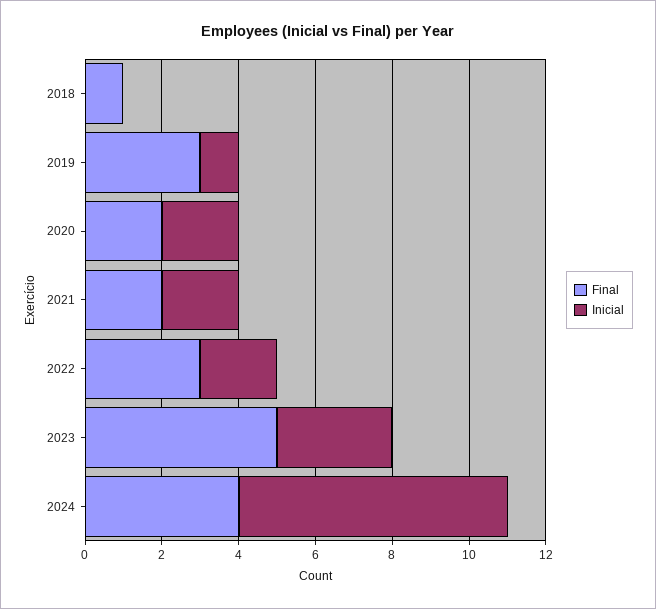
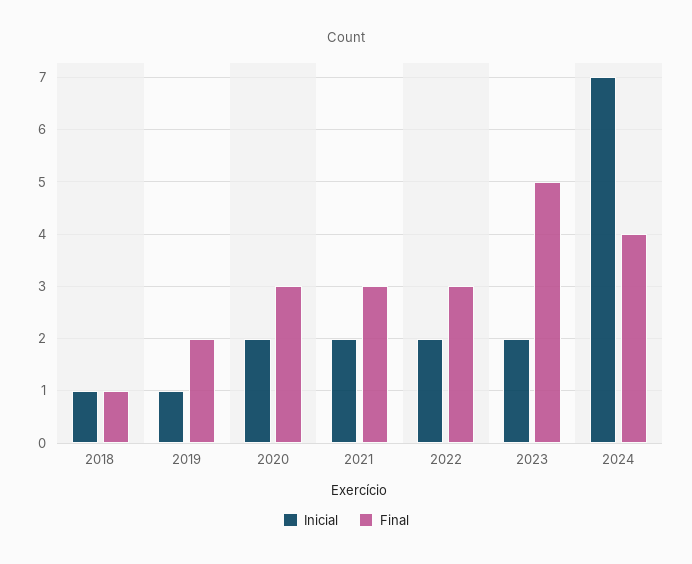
Inicial, 2018: 0 -> 1
Final, 2019: 3 -> 2
Final, 2020: 2 -> 3
Final, 2021: 2 -> 3
Inicial, 2023: 3 -> 2

